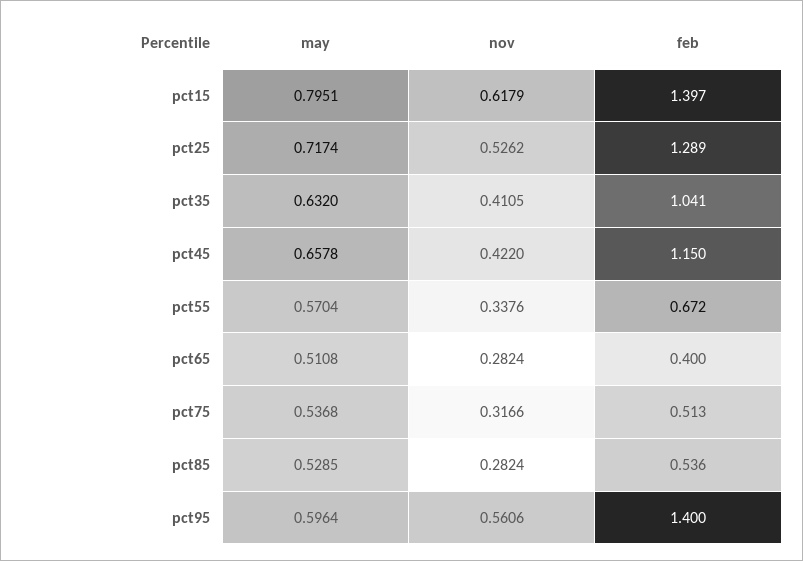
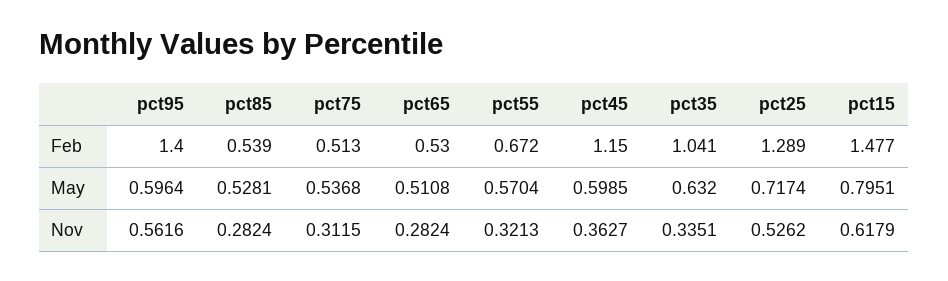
feb, pct15: 1.397 -> 1.477
nov, pct35: 0.4105 -> 0.3351
may, pct45: 0.6578 -> 0.5985
nov, pct45: 0.422 -> 0.3627
nov, pct55: 0.3376 -> 0.3213
feb, pct65: 0.4 -> 0.53
nov, pct75: 0.3166 -> 0.3115
may, pct85: 0.5285 -> 0.5281
feb, pct85: 0.536 -> 0.539
nov, pct95: 0.5606 -> 0.5616

